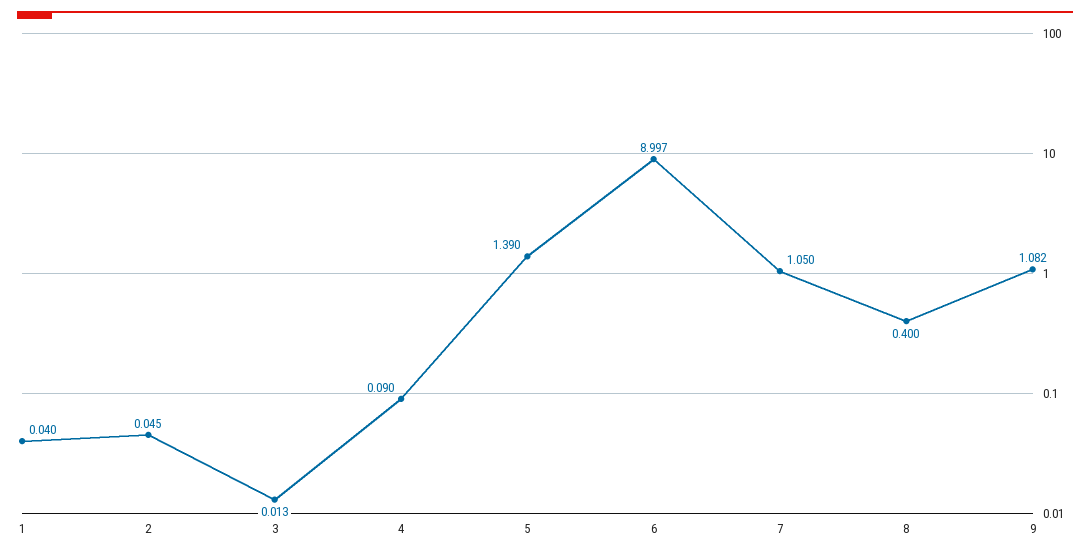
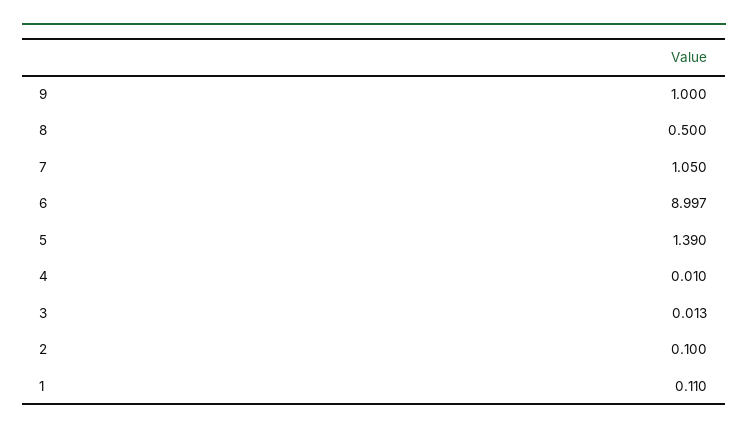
1: 0.04 -> 0.11
2: 0.045 -> 0.1
4: 0.09 -> 0.01
8: 0.4 -> 0.5
9: 1.082 -> 1

